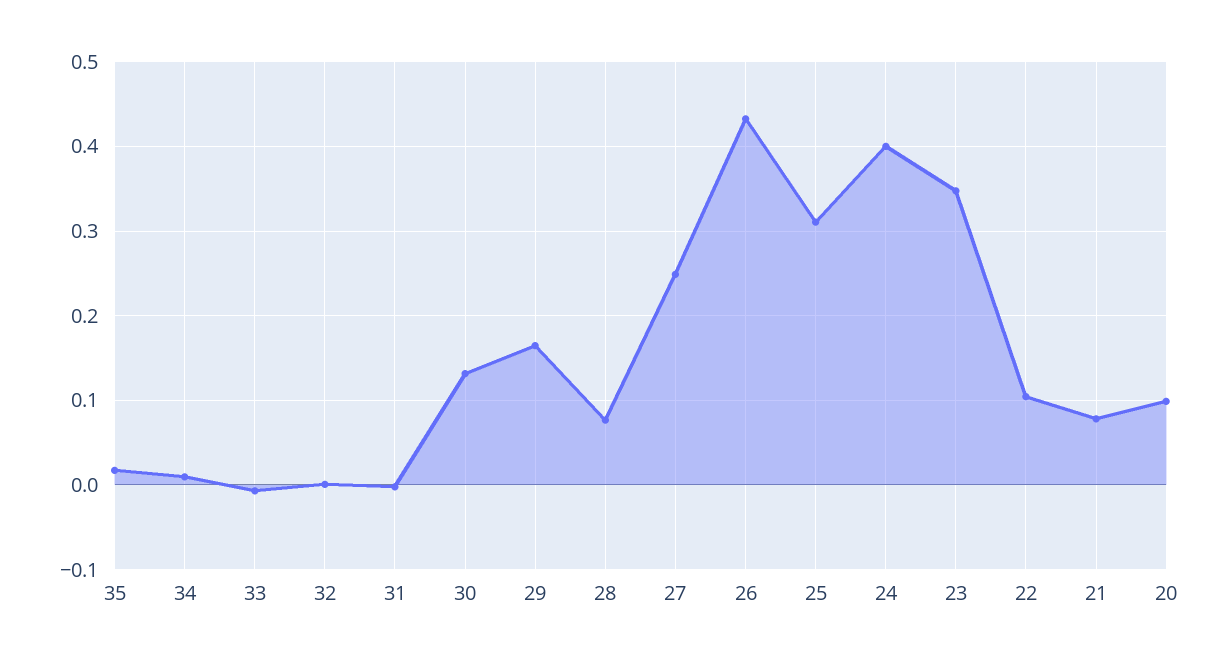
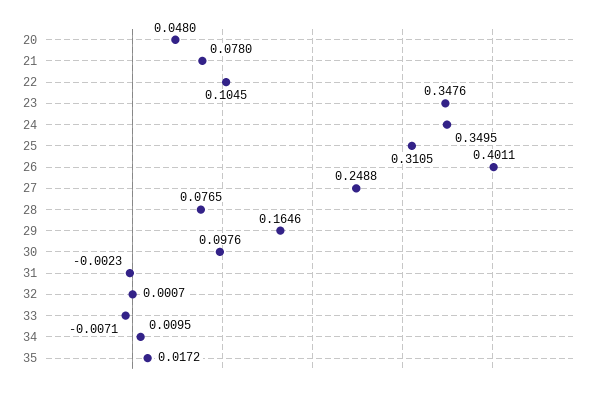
30: 0.13 -> 0.0976
26: 0.43 -> 0.4011
24: 0.4 -> 0.3495
20: 0.1 -> 0.048

